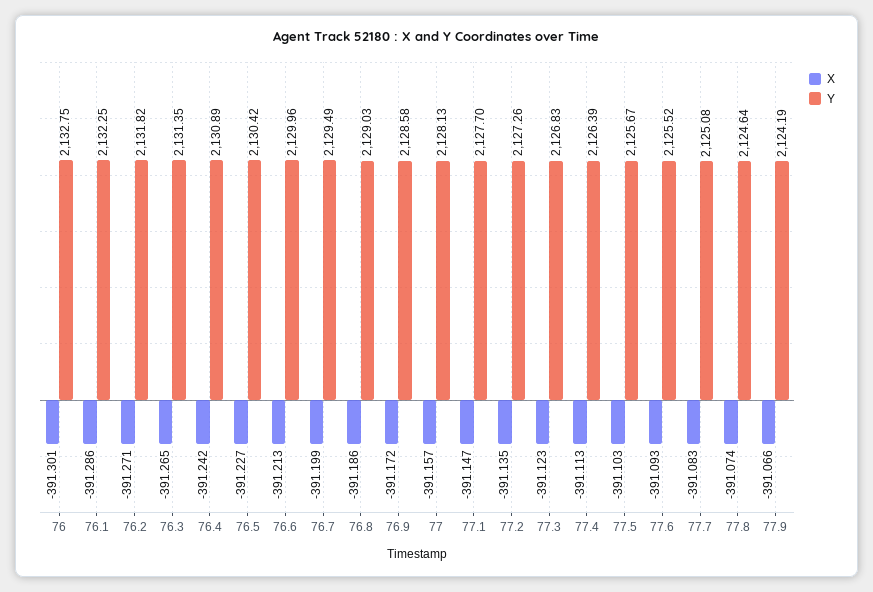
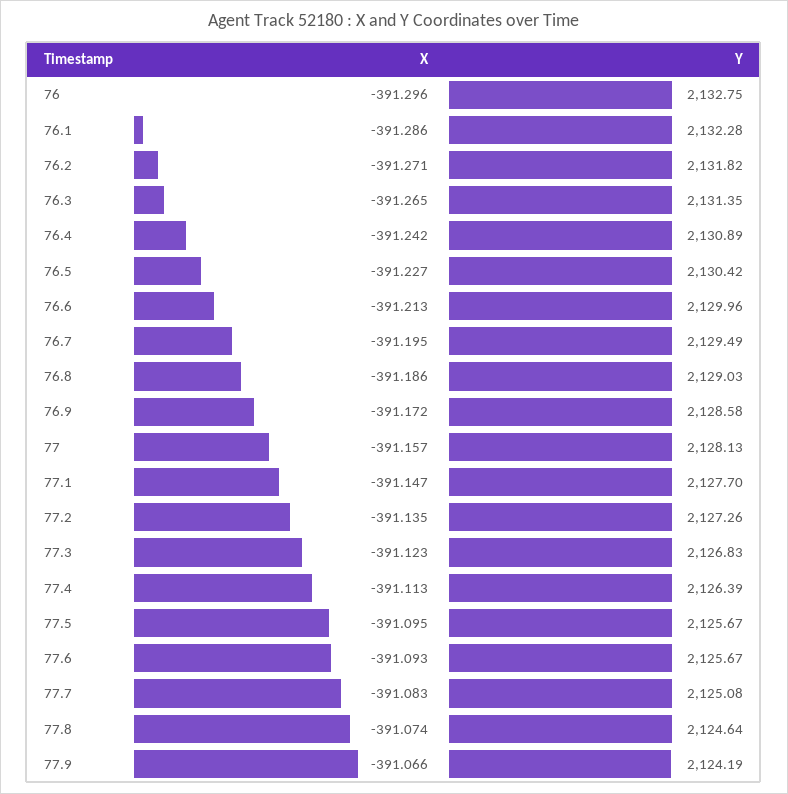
X, 76: -391.301 -> -391.296
Y, 76.1: 2132.25 -> 2132.28
X, 76.7: -391.199 -> -391.195
X, 77.5: -391.103 -> -391.095
Y, 77.6: 2125.52 -> 2125.67

